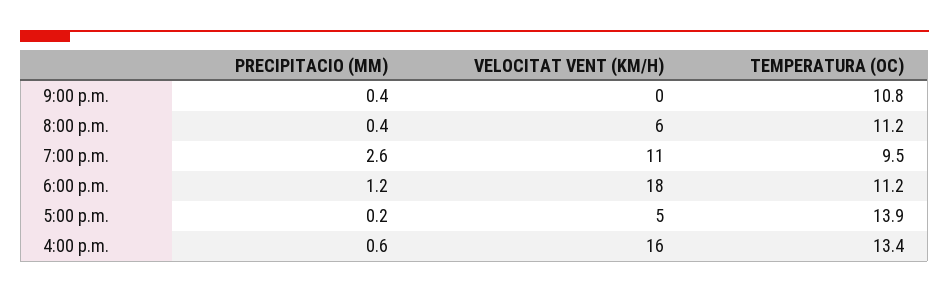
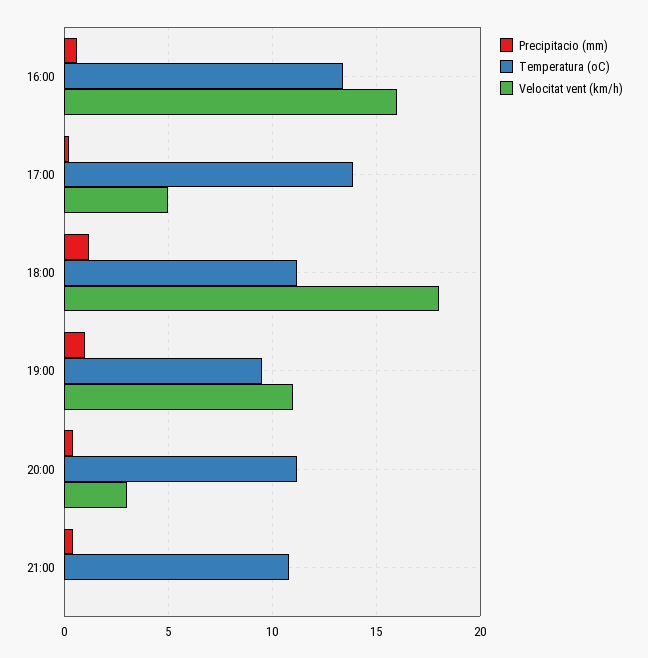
VELOCITAT VENT (KM/H), 8:00 p.m.: 6 -> 3
PRECIPITACIO (MM), 7:00 p.m.: 2.6 -> 1

